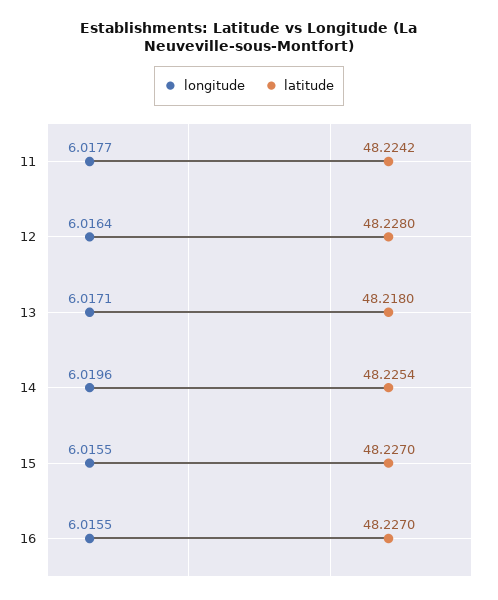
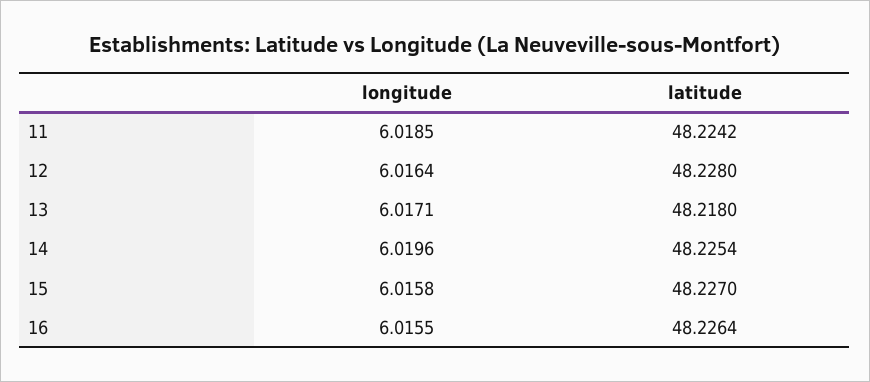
longitude, 11: 6.0177 -> 6.0185
longitude, 15: 6.0155 -> 6.0158
latitude, 16: 48.227 -> 48.2264

